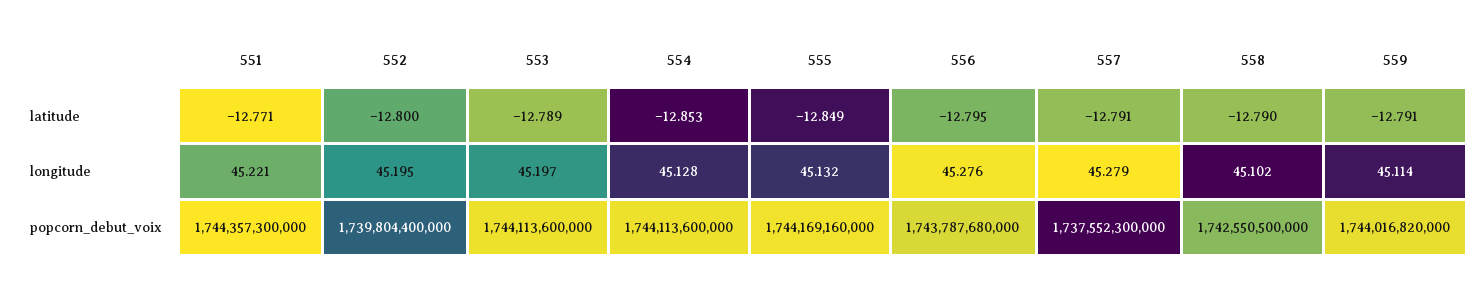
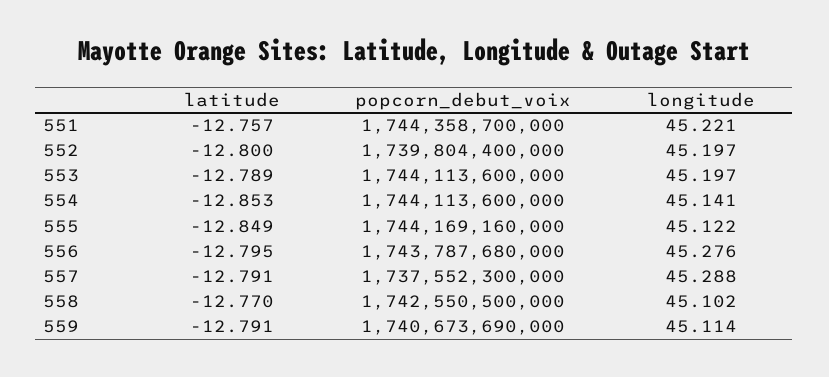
551, latitude: -12.771 -> -12.757
558, latitude: -12.79 -> -12.77
552, longitude: 45.195 -> 45.197
554, longitude: 45.128 -> 45.141
555, longitude: 45.132 -> 45.122
557, longitude: 45.279 -> 45.288
551, popcorn_debut_voix: 1744357300000 -> 1744358700000
559, popcorn_debut_voix: 1744016820000 -> 1740673690000

